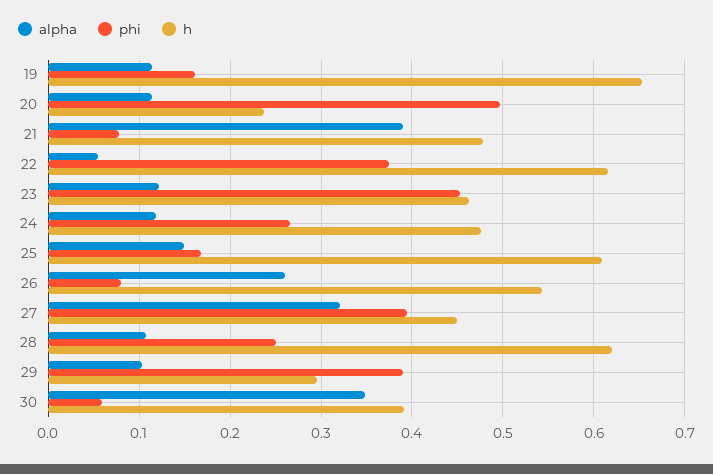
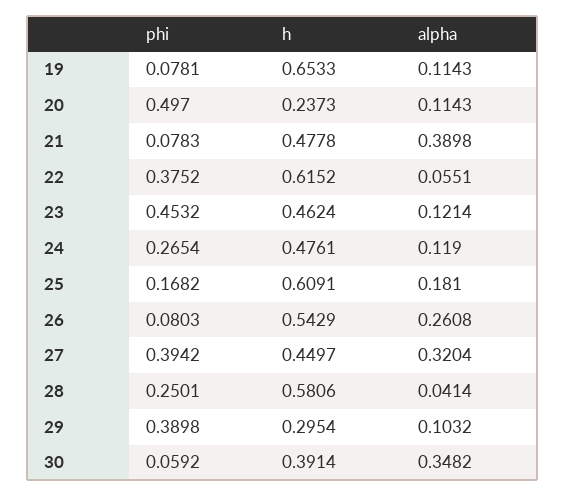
phi, 19: 0.16 -> 0.0781
alpha, 25: 0.15 -> 0.181
alpha, 28: 0.11 -> 0.0414
h, 28: 0.62 -> 0.5806

